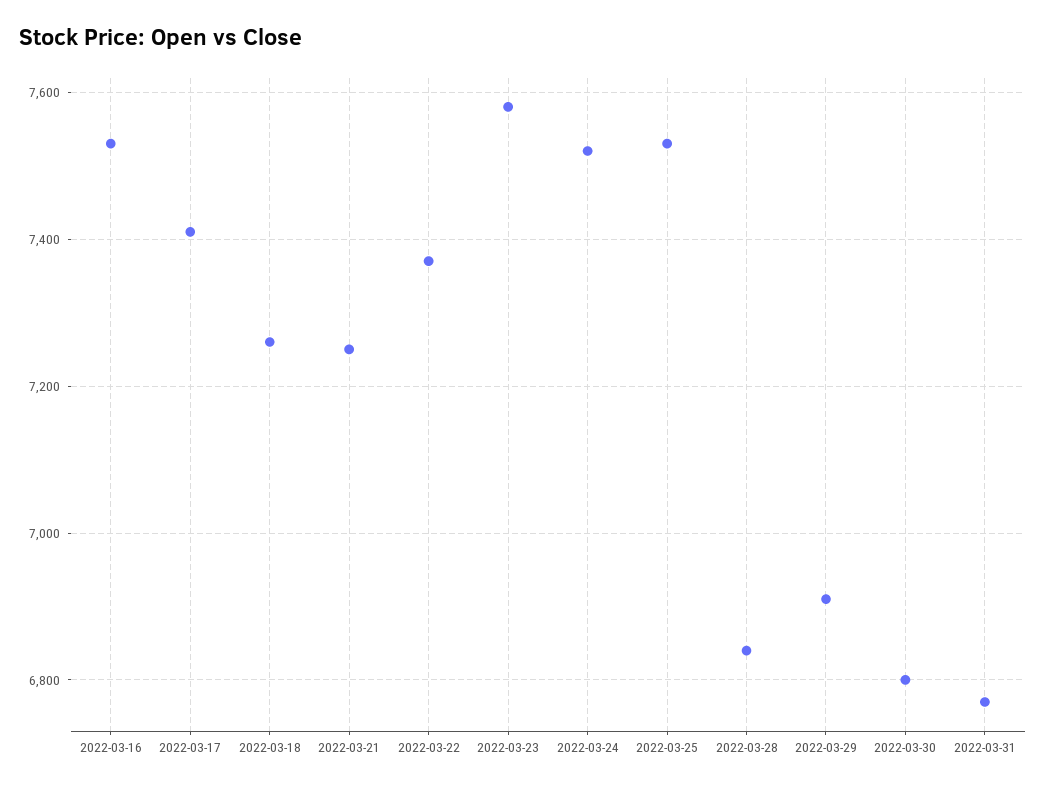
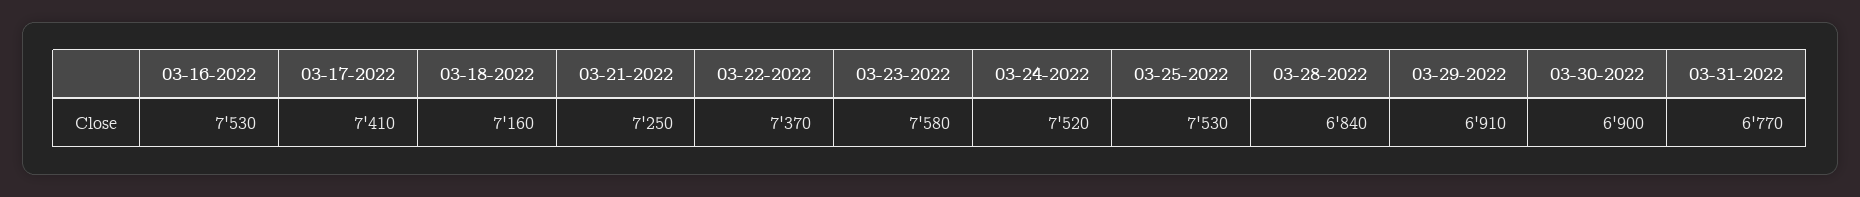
2022-03-18: 7260 -> 7160
2022-03-30: 6800 -> 6900

